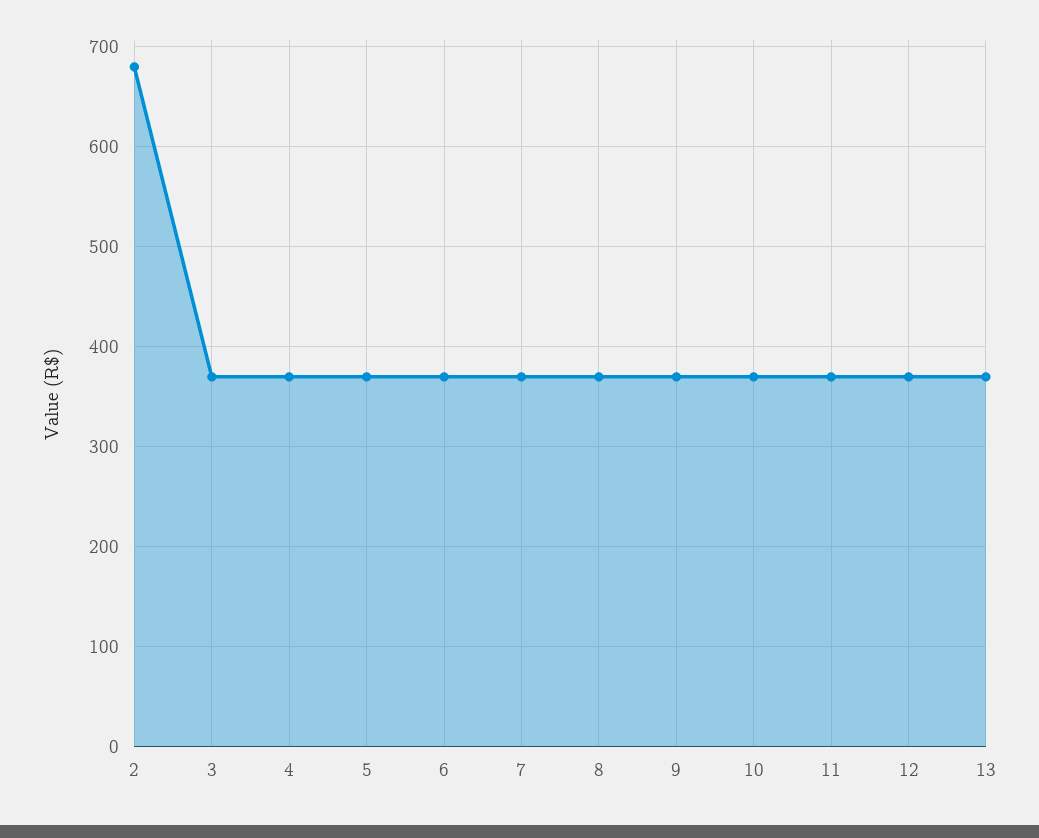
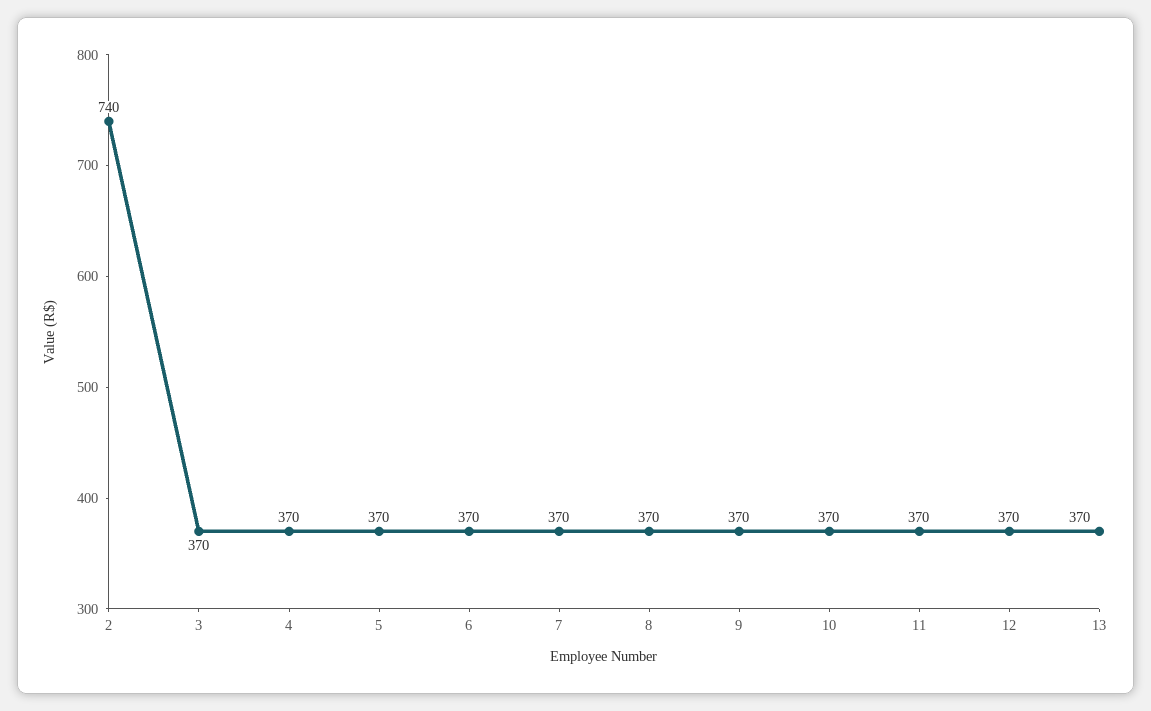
2: 680 -> 740

